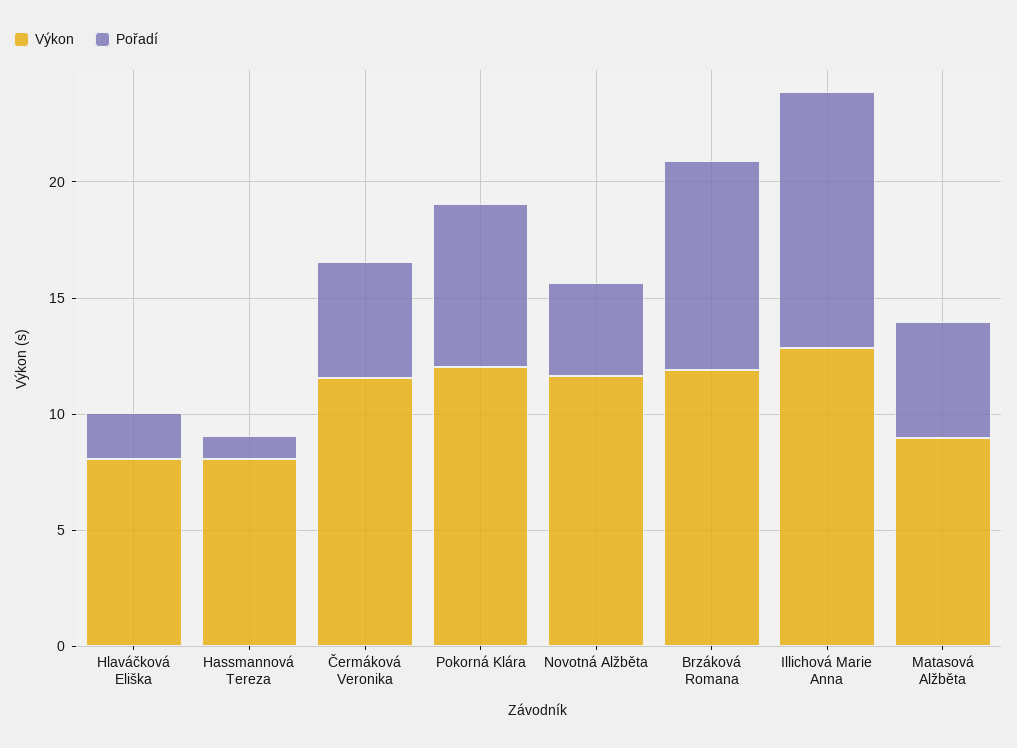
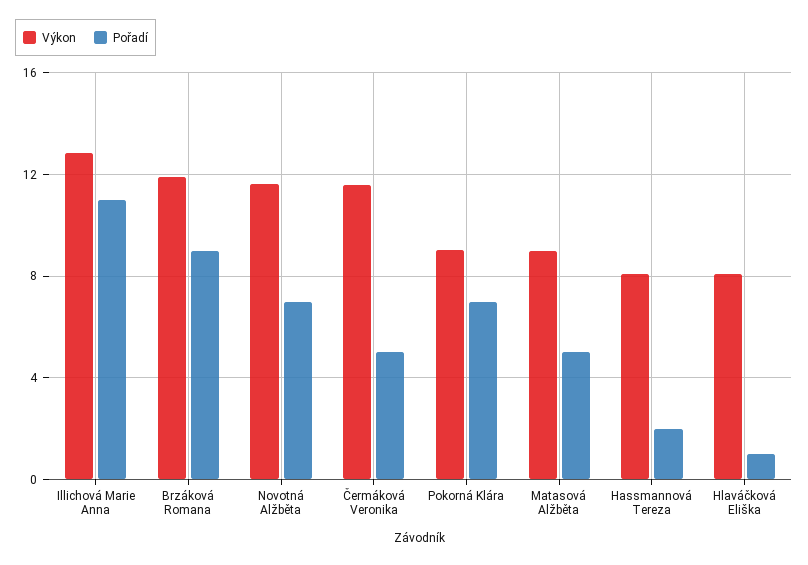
Pořadí, Hlaváčková Eliška: 2 -> 1
Pořadí, Hassmannová Tereza: 1 -> 2
Výkon, Pokorná Klára: 12 -> 9
Pořadí, Novotná Alžběta: 4 -> 7

